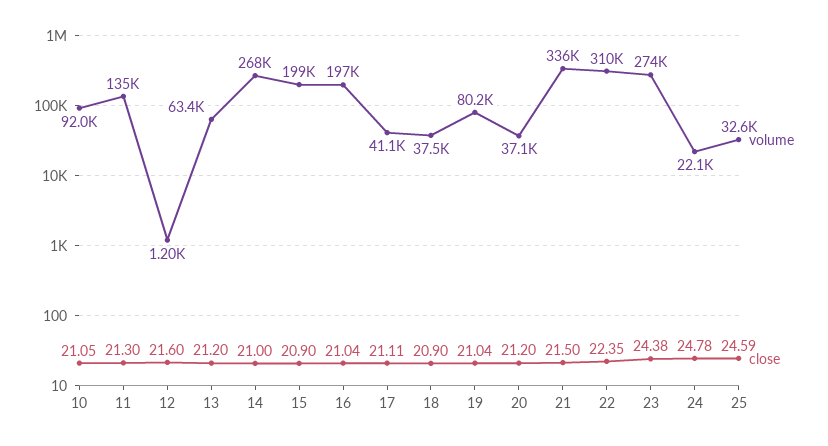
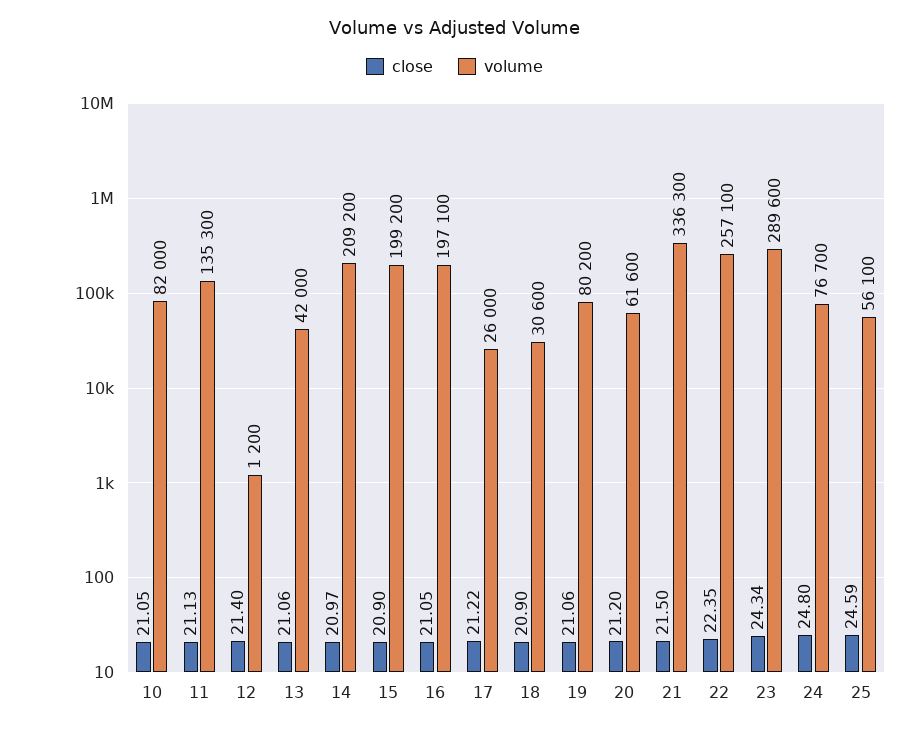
volume, 10: 92000 -> 82000
close, 11: 21.3 -> 21.13
close, 12: 21.6 -> 21.4
volume, 13: 63400 -> 42000
close, 13: 21.2 -> 21.06
volume, 14: 268000 -> 209200
close, 14: 21 -> 20.97
close, 16: 21.04 -> 21.05
volume, 17: 41100 -> 26000
close, 17: 21.11 -> 21.22
volume, 18: 37500 -> 30600
close, 19: 21.04 -> 21.06
volume, 20: 37100 -> 61600
volume, 22: 310000 -> 257100
volume, 23: 274000 -> 289600
close, 23: 24.38 -> 24.34
volume, 24: 22100 -> 76700
close, 24: 24.78 -> 24.8
volume, 25: 32600 -> 56100

